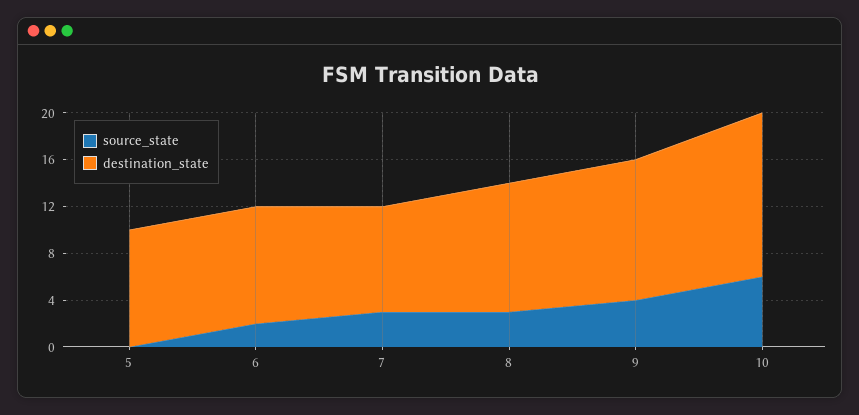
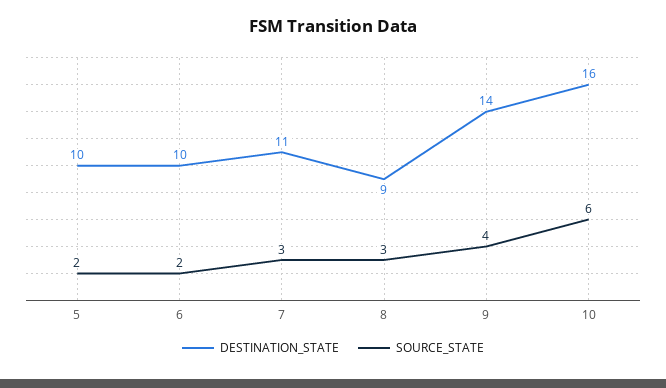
source_state, 5: 0 -> 2
destination_state, 7: 9 -> 11
destination_state, 8: 11 -> 9
destination_state, 9: 12 -> 14
destination_state, 10: 14 -> 16

